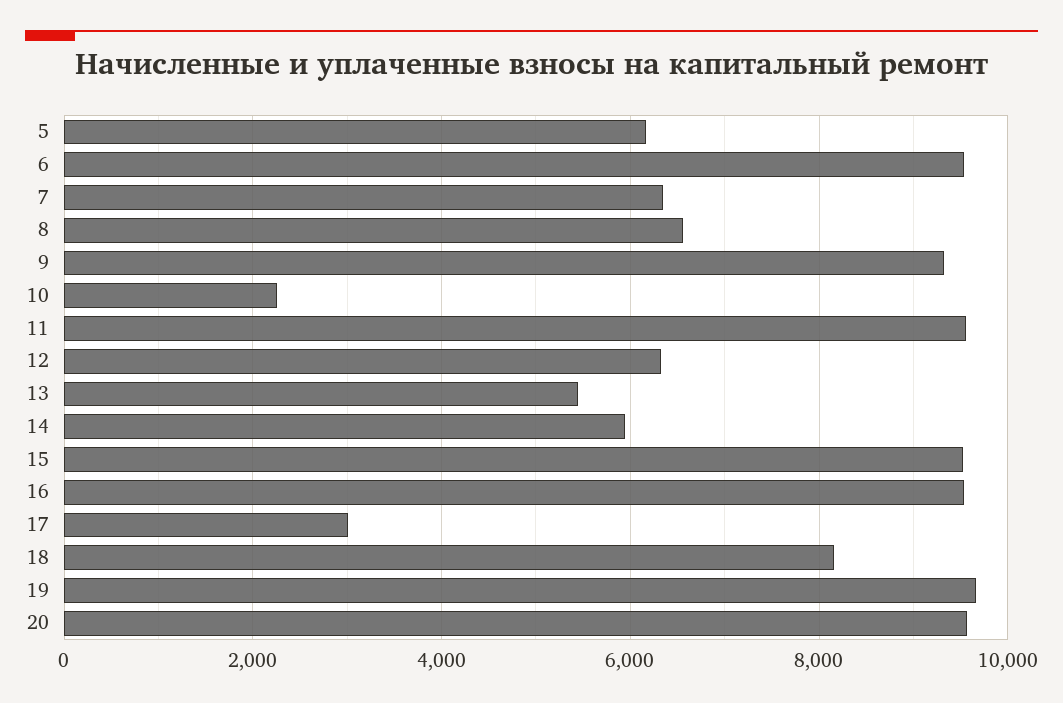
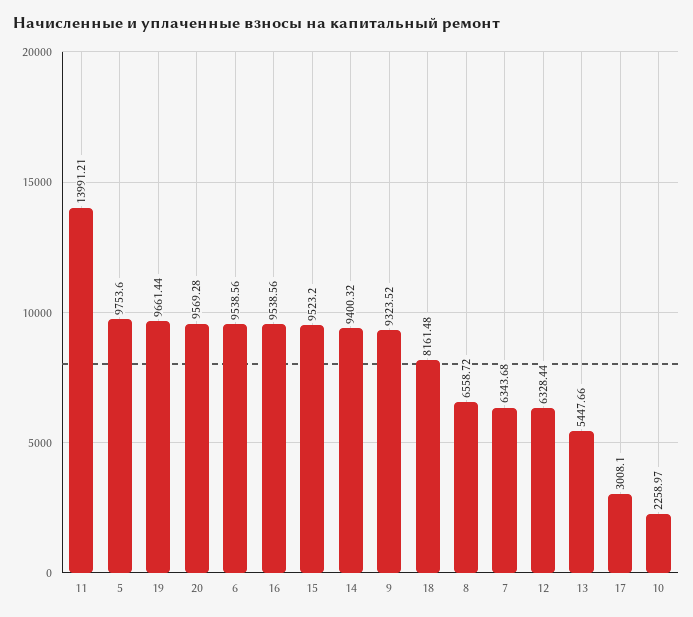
5: 6200 -> 9753.6
11: 9600 -> 13991.21
14: 6000 -> 9400.32

